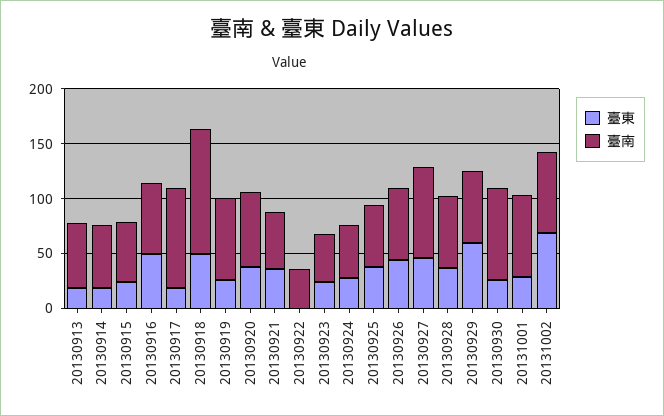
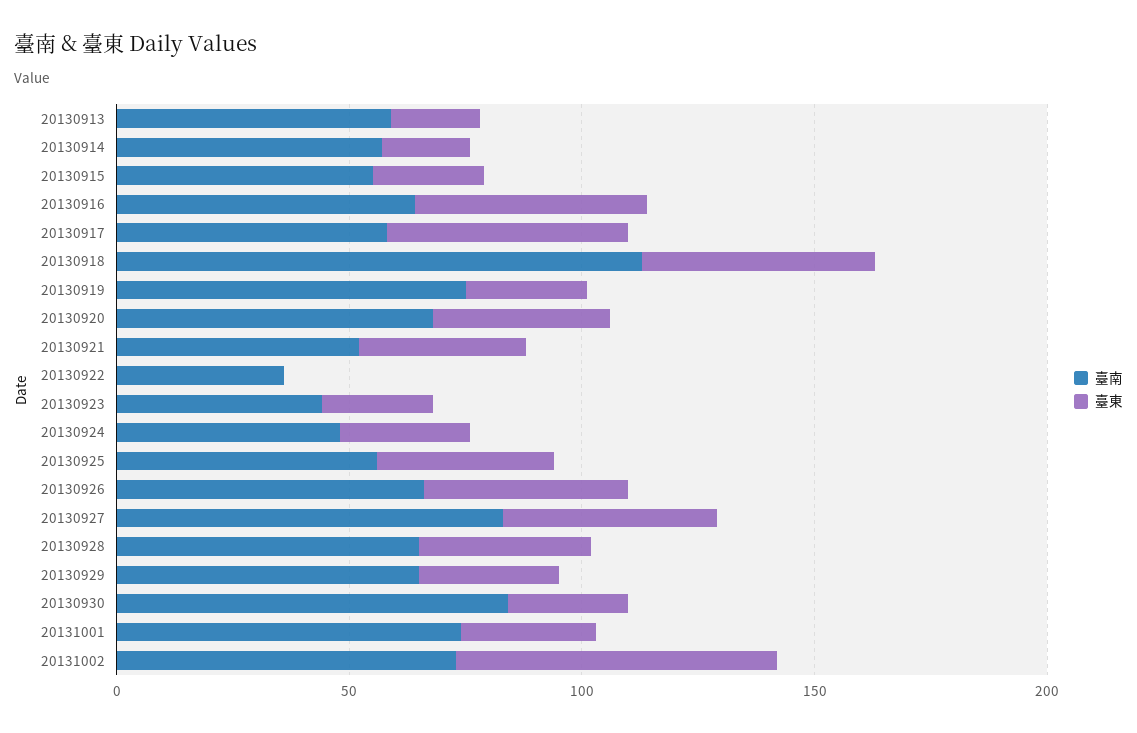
臺東, 20130917: 20 -> 50
臺南, 20130917: 90 -> 60
臺東, 20130929: 60 -> 30

